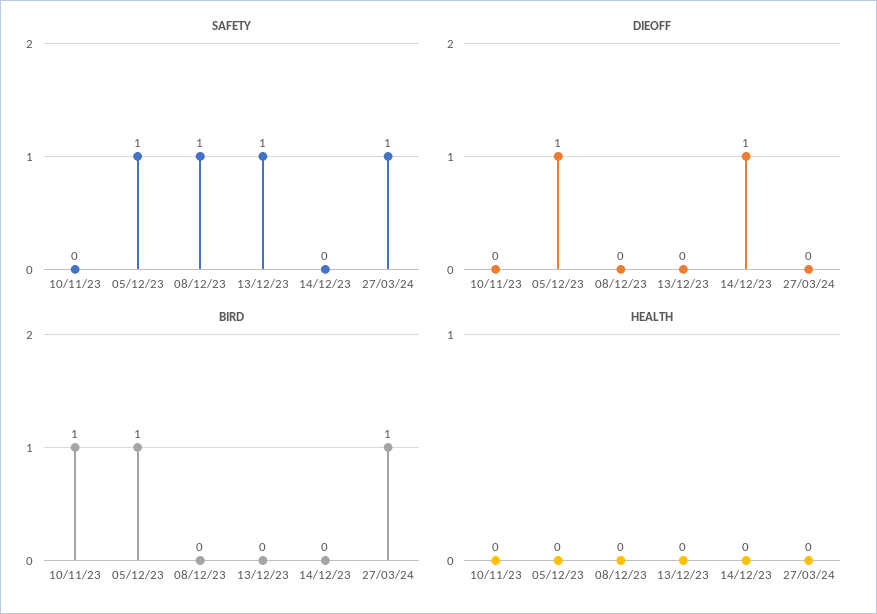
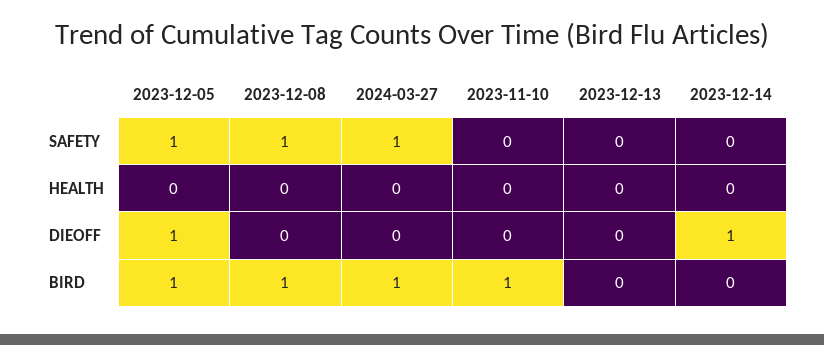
SAFETY, 13/12/23: 1 -> 0
BIRD, 08/12/23: 0 -> 1

